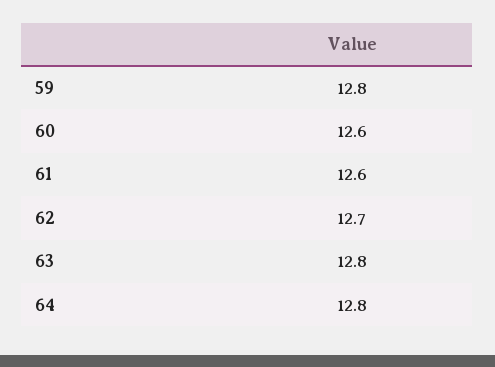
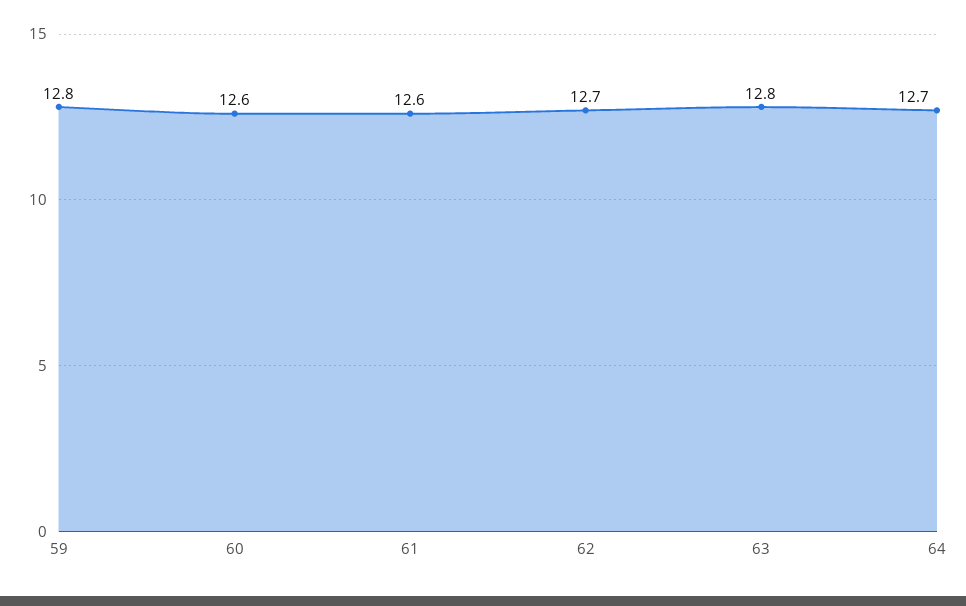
64: 12.8 -> 12.7

